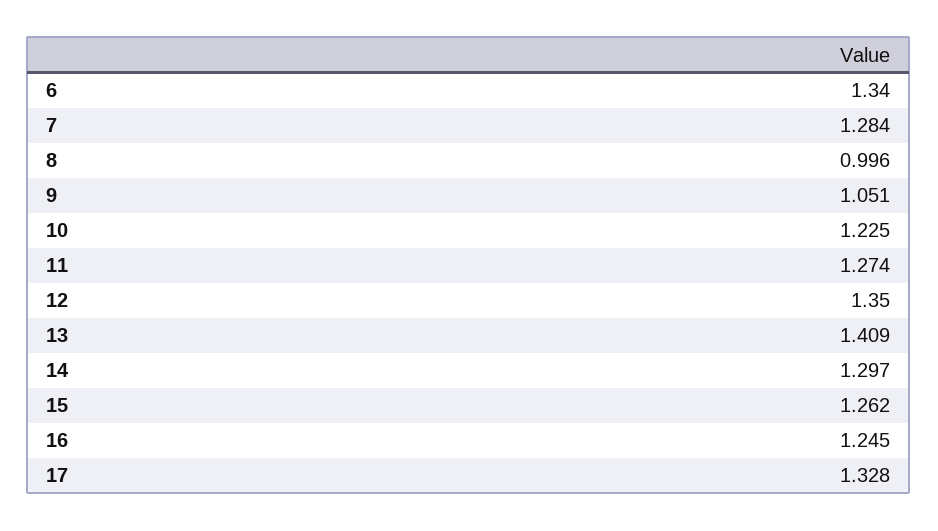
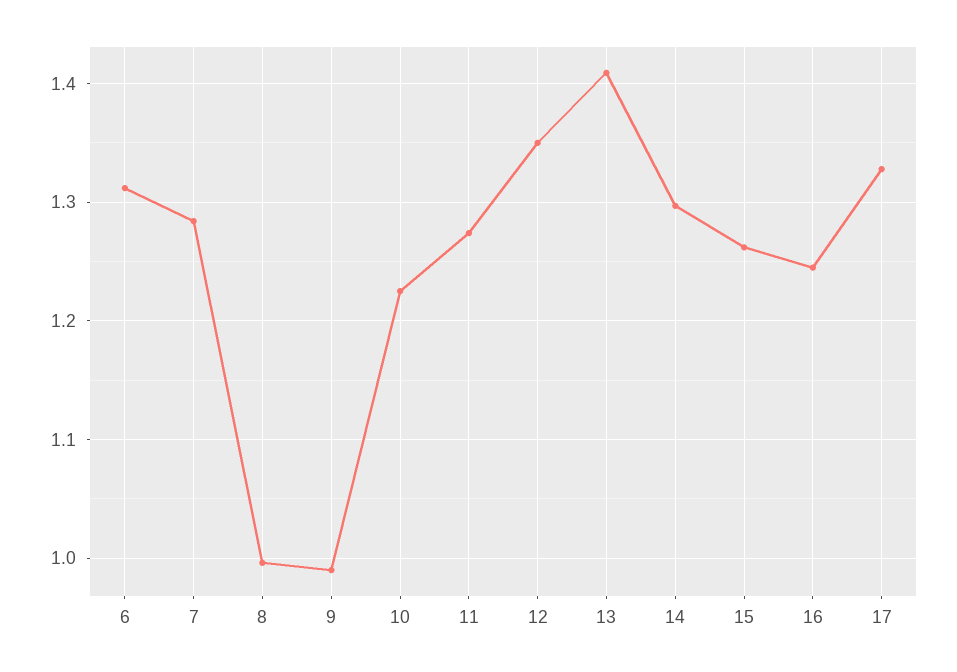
6: 1.34 -> 1.31
9: 1.051 -> 0.99

